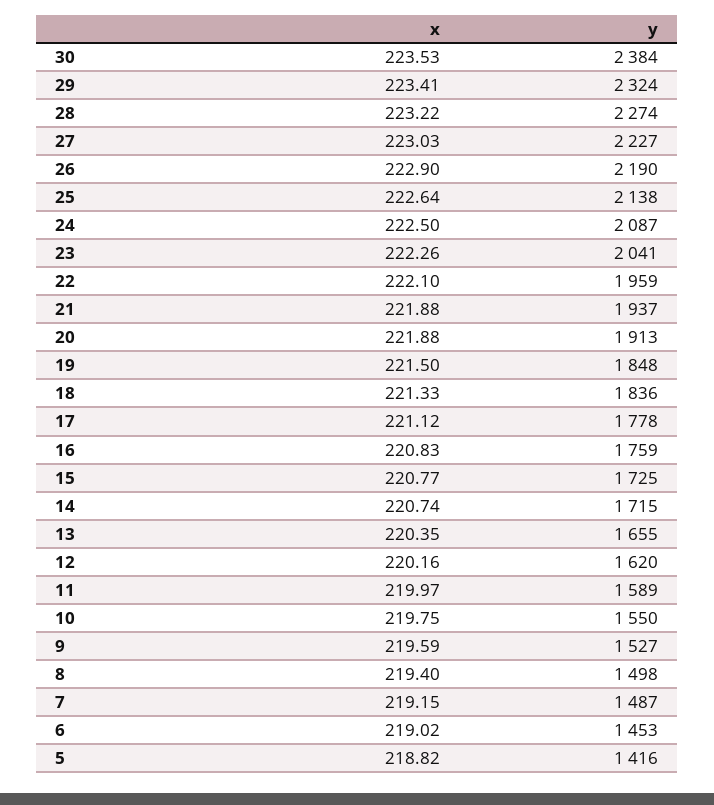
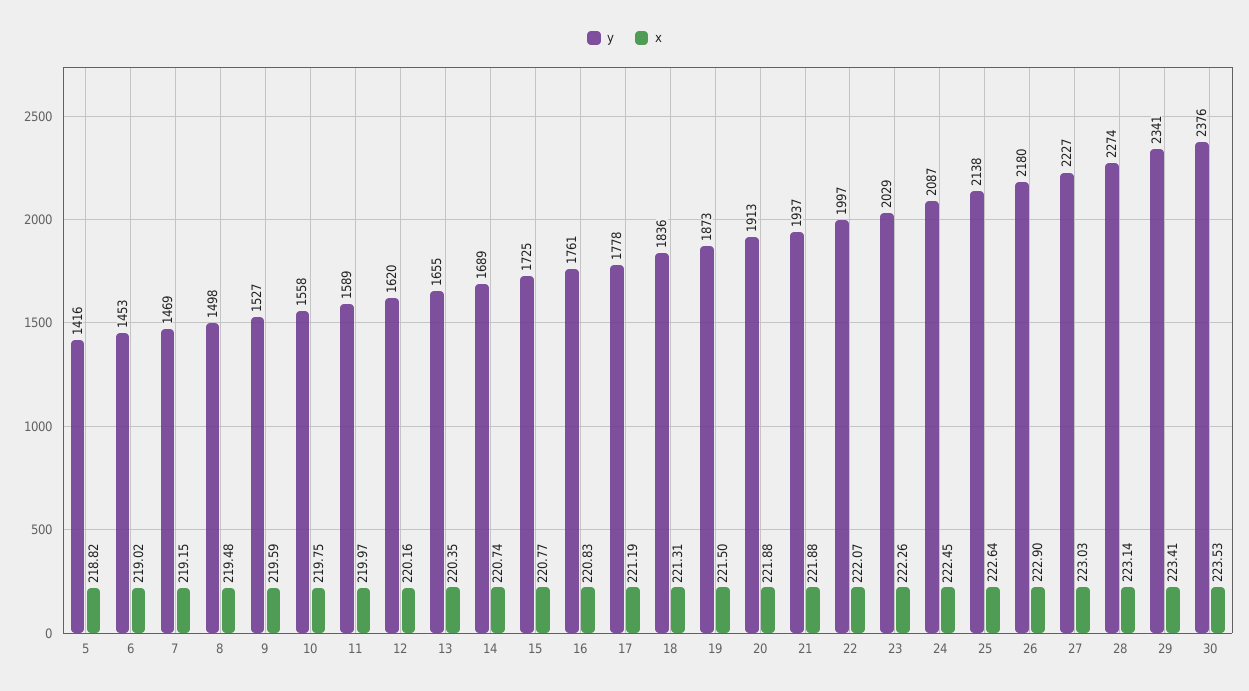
y, 30: 2384 -> 2376
y, 29: 2324 -> 2341
x, 28: 223.22 -> 223.14
y, 26: 2190 -> 2180
x, 24: 222.5 -> 222.45
y, 23: 2041 -> 2029
x, 22: 222.1 -> 222.07
y, 22: 1959 -> 1997
y, 19: 1848 -> 1873
x, 18: 221.33 -> 221.31
x, 17: 221.12 -> 221.19
y, 16: 1759 -> 1761
y, 14: 1715 -> 1689
y, 10: 1550 -> 1558
x, 8: 219.4 -> 219.48
y, 7: 1487 -> 1469

